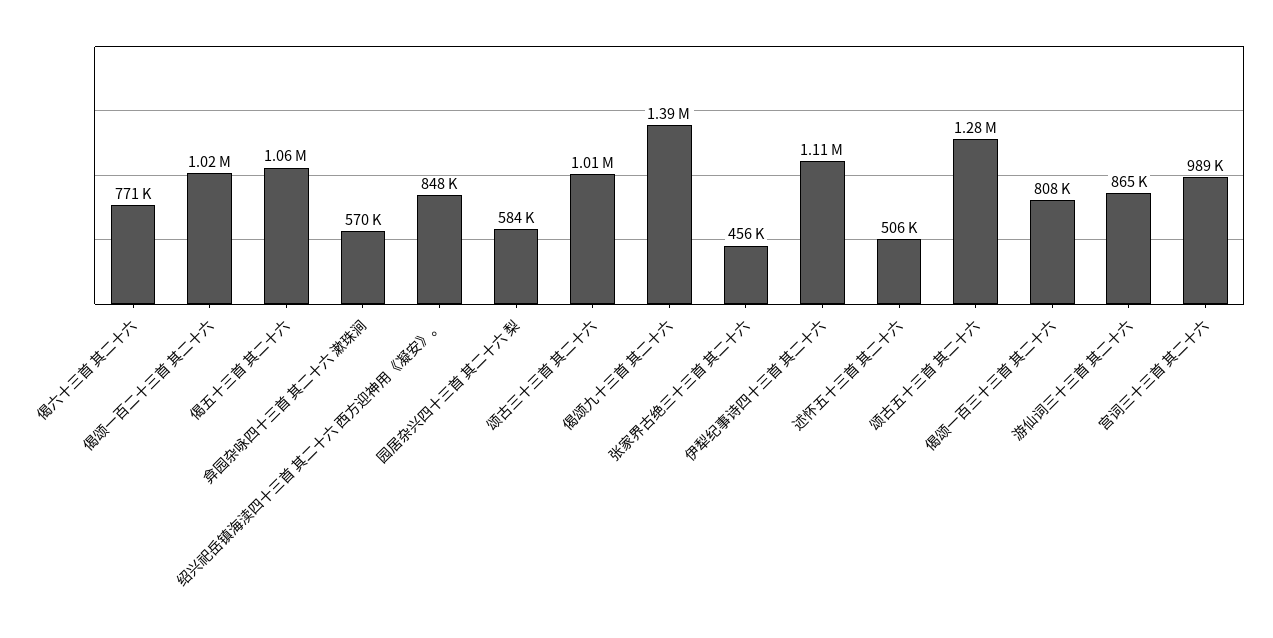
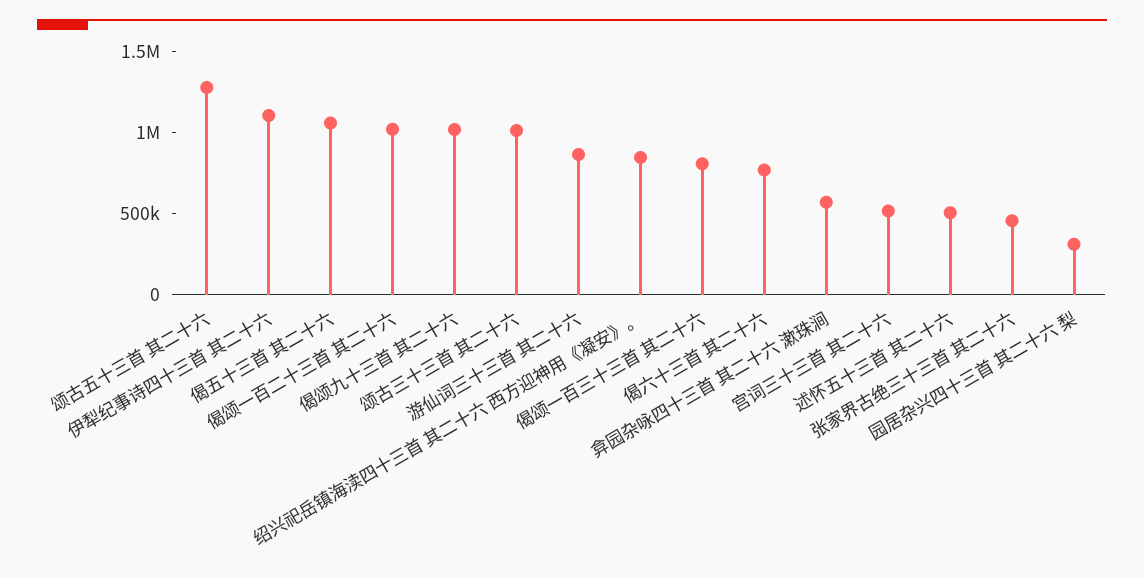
园居杂兴四十三首 其二十六 梨: 584000 -> 300000
偈颂九十三首 其二十六: 1390000 -> 1000000
宫词三十三首 其二十六: 989000 -> 500000

